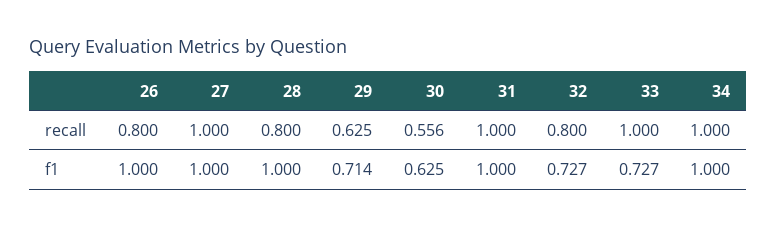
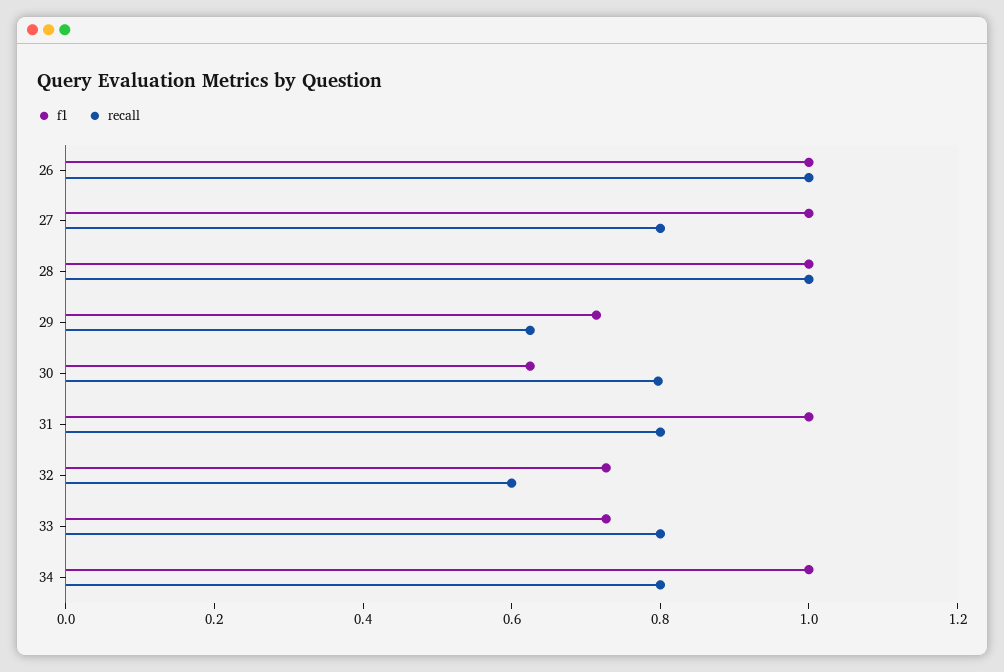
recall, 26: 0.8 -> 1
recall, 27: 1 -> 0.8
recall, 28: 0.8 -> 1
recall, 30: 0.556 -> 0.8
recall, 31: 1 -> 0.8
recall, 32: 0.8 -> 0.6
recall, 33: 1 -> 0.8
recall, 34: 1 -> 0.8

